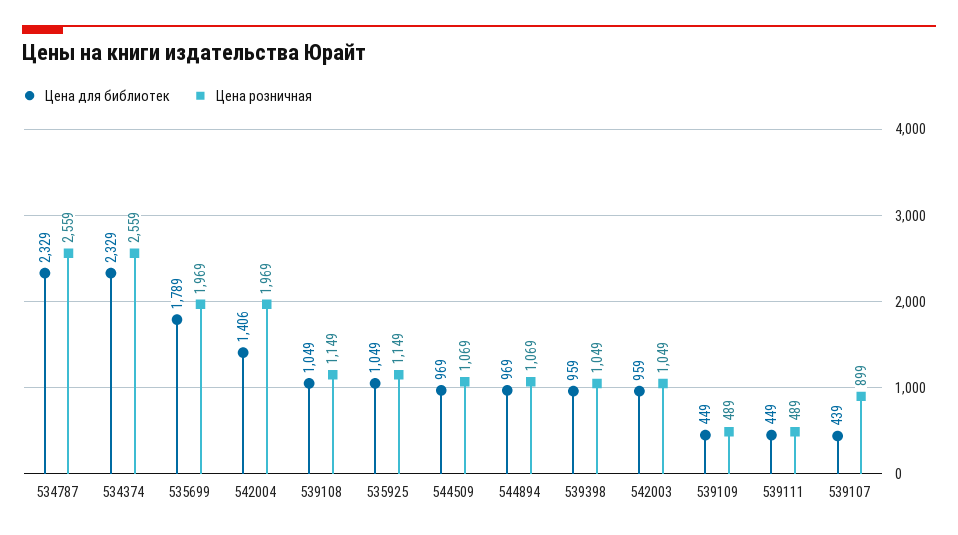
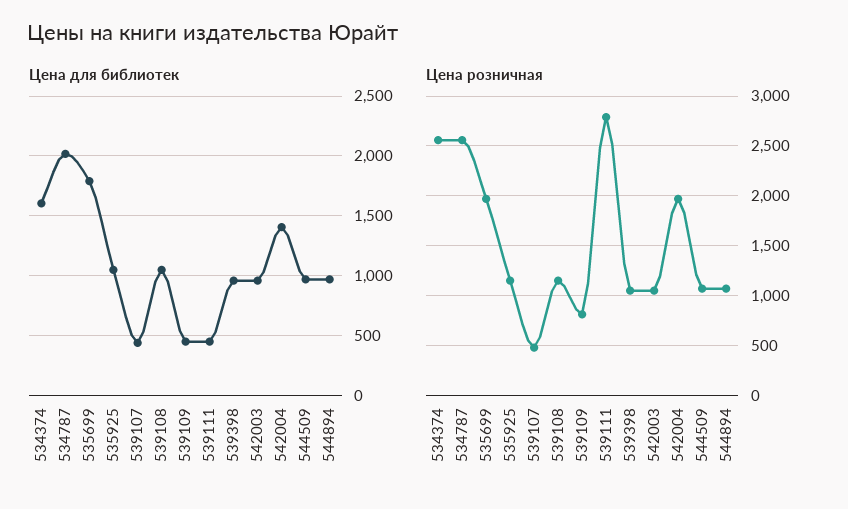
Цена для библиотек, 534787: 2329 -> 2000
Цена для библиотек, 534374: 2329 -> 1600
Цена розничная, 539109: 489 -> 800
Цена розничная, 539111: 489 -> 2800
Цена розничная, 539107: 899 -> 500

